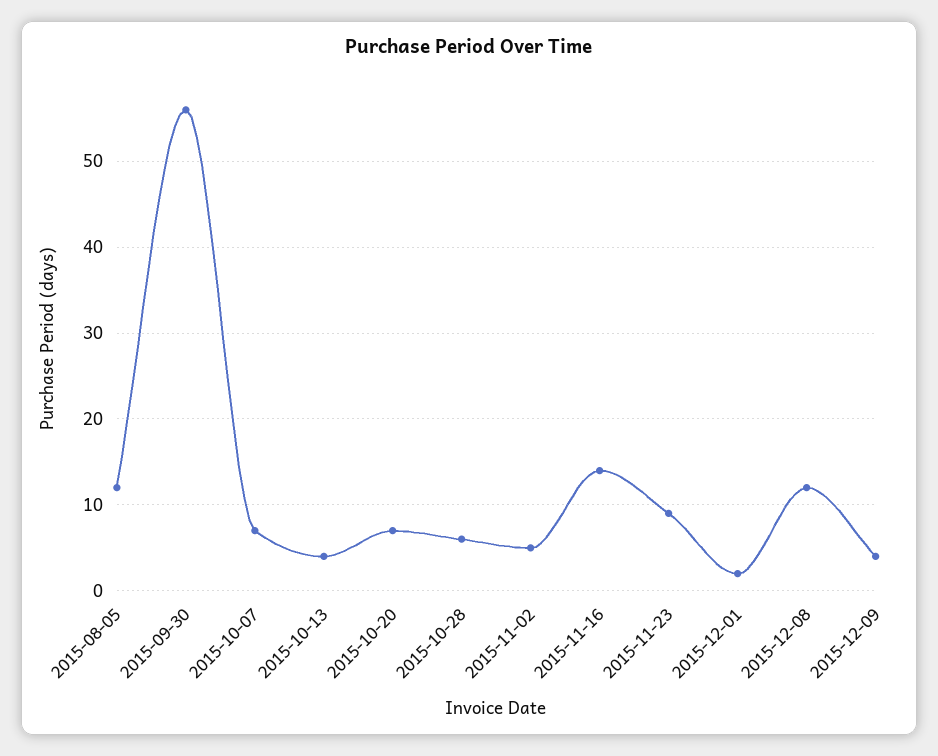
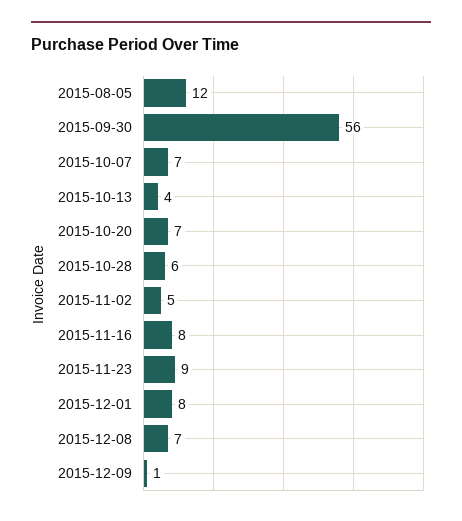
2015-11-16: 14 -> 8
2015-12-01: 2 -> 8
2015-12-08: 12 -> 7
2015-12-09: 4 -> 1

